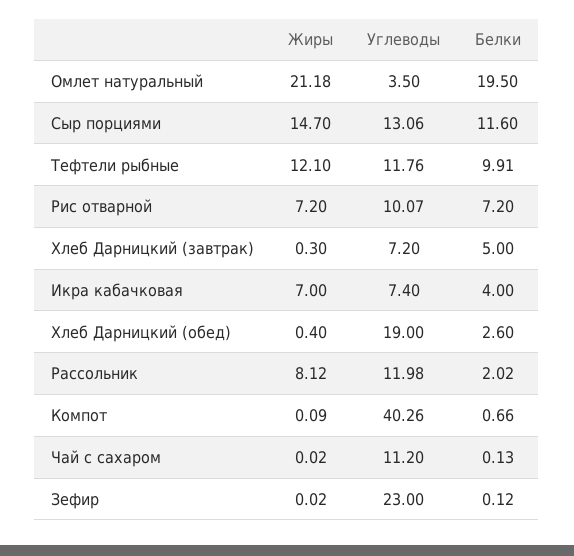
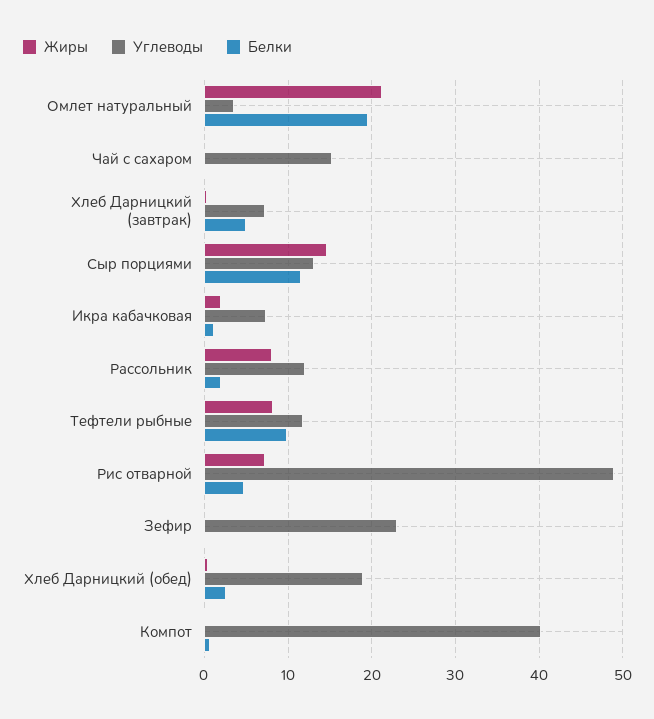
Жиры, Тефтели рыбные: 12.1 -> 8
Углеводы, Рис отварной: 10.07 -> 49
Белки, Рис отварной: 7.2 -> 5
Жиры, Икра кабачковая: 7 -> 2
Белки, Икра кабачковая: 4 -> 1
Углеводы, Чай с сахаром: 11.2 -> 15

